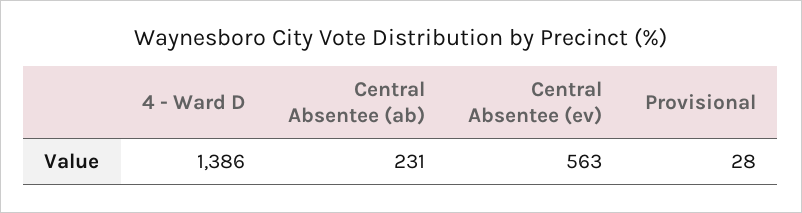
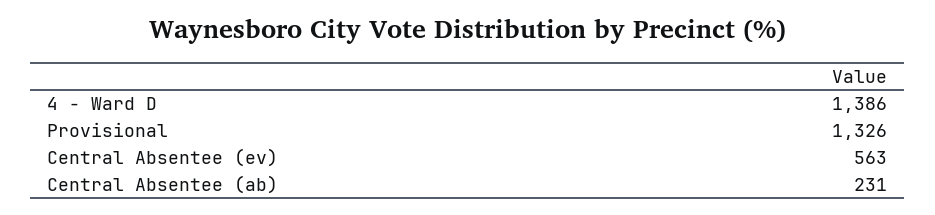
Provisional: 28 -> 1326

